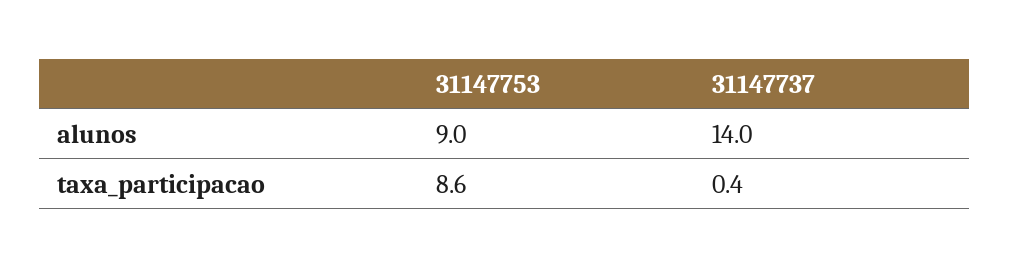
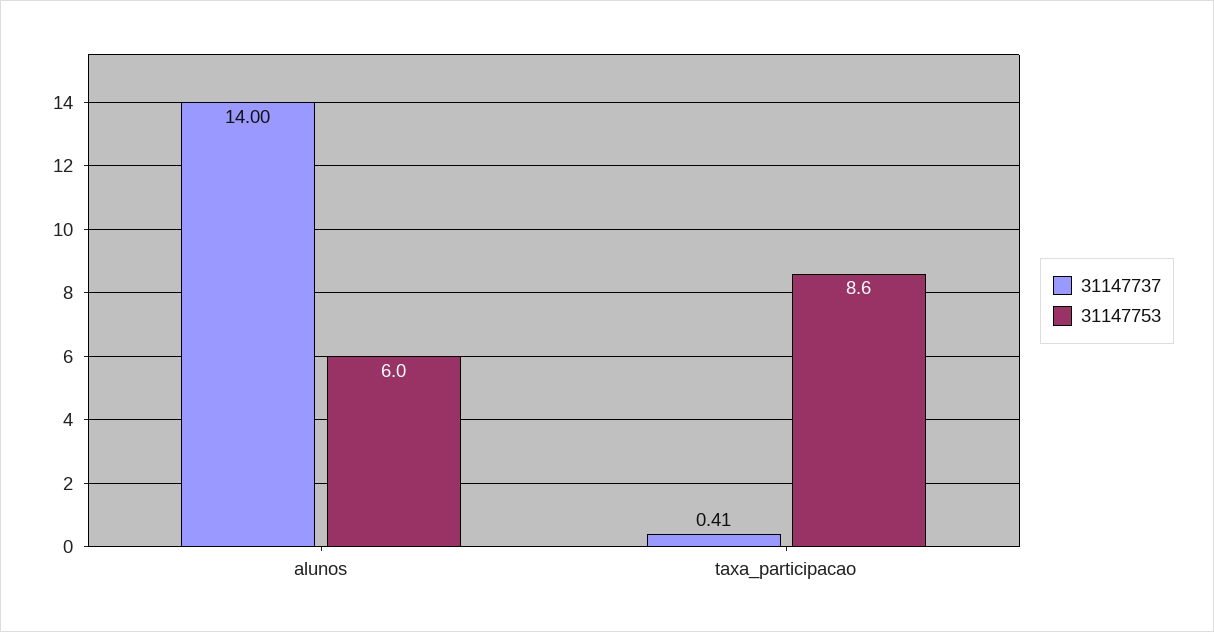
31147753, alunos: 9 -> 6

